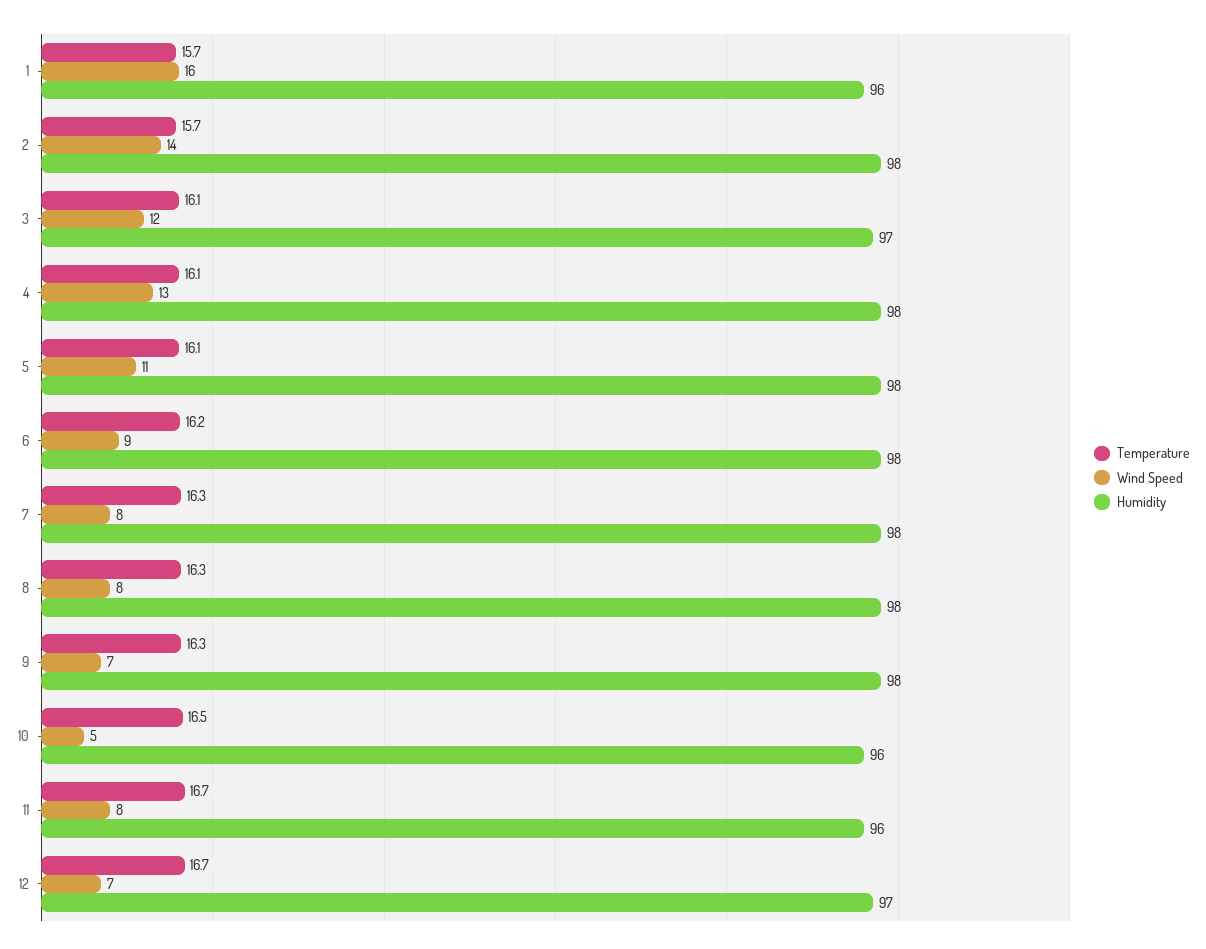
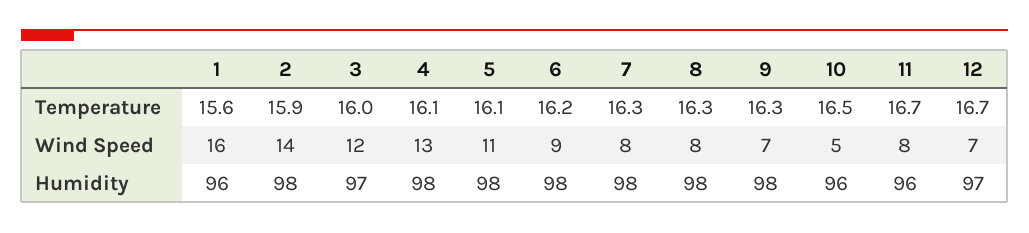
Temperature, 1: 15.7 -> 15.6
Temperature, 2: 15.7 -> 15.9
Temperature, 3: 16.1 -> 16

